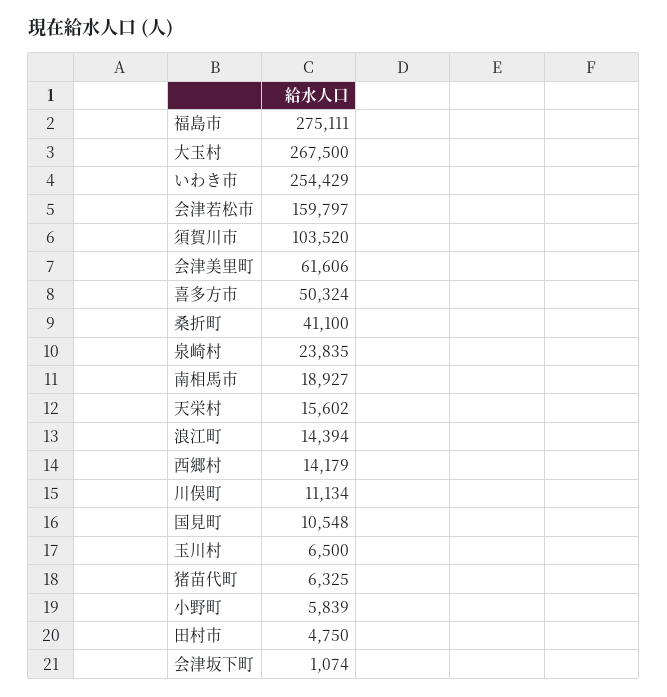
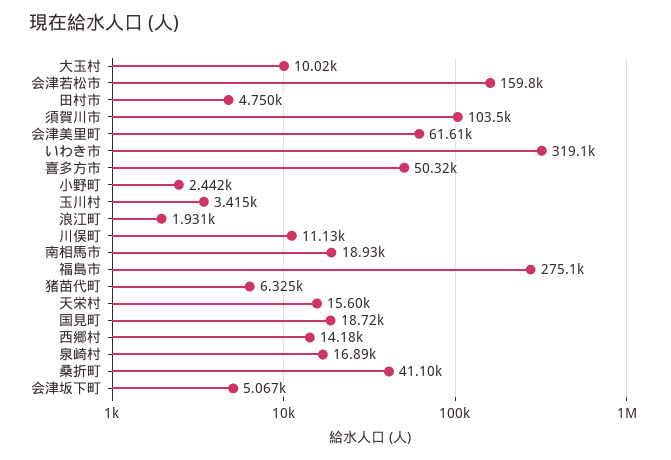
大玉村: 267500 -> 10020
いわき市: 254429 -> 319100
泉崎村: 23835 -> 16890
浪江町: 14394 -> 1931
国見町: 10548 -> 18720
玉川村: 6500 -> 3415
小野町: 5839 -> 2442
会津坂下町: 1074 -> 5067

